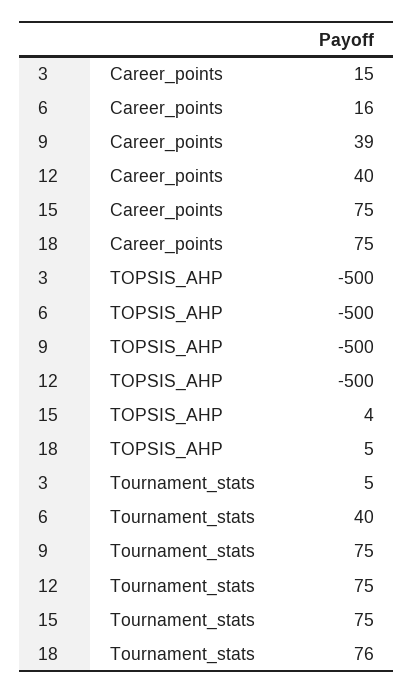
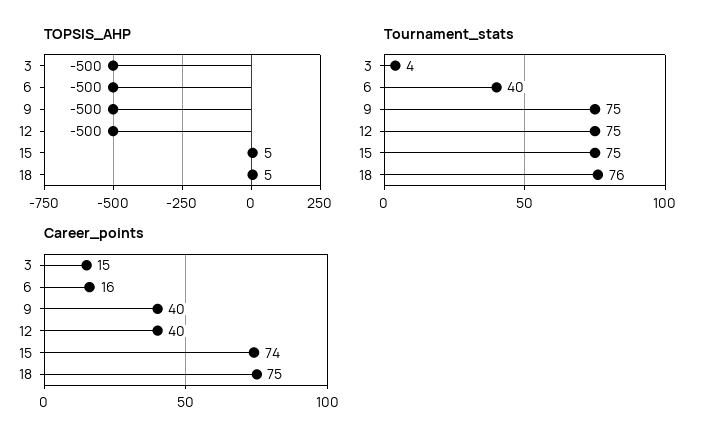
Career_points, 9: 39 -> 40
Career_points, 15: 75 -> 74
TOPSIS_AHP, 15: 4 -> 5
Tournament_stats, 3: 5 -> 4

